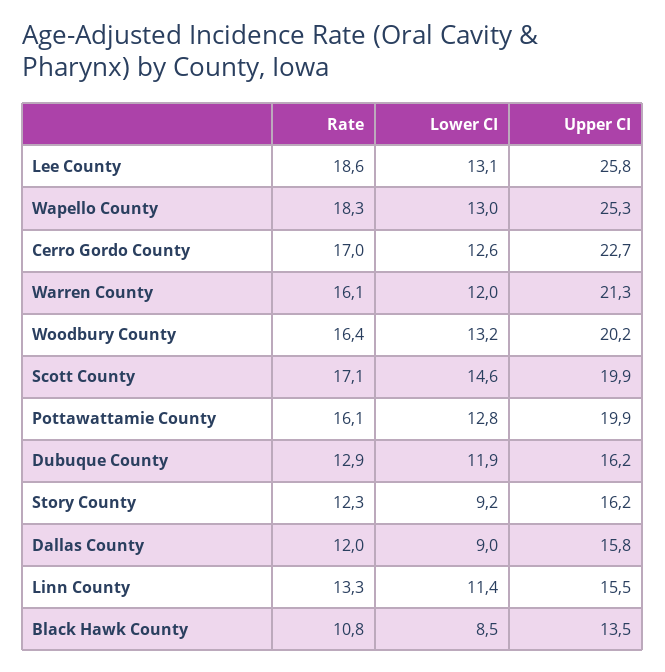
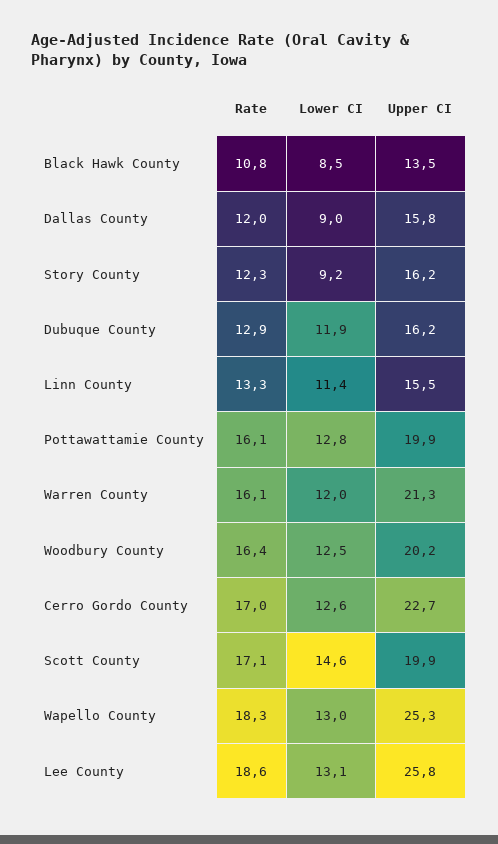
Lower CI, Woodbury County: 13.2 -> 12.5

